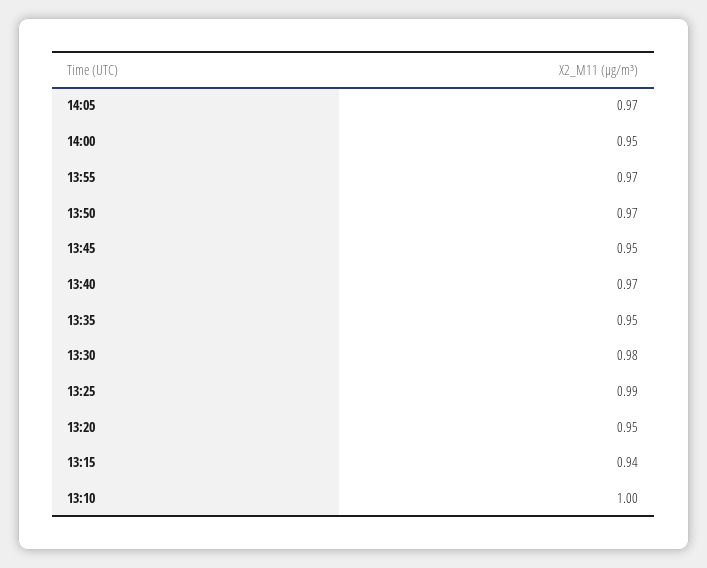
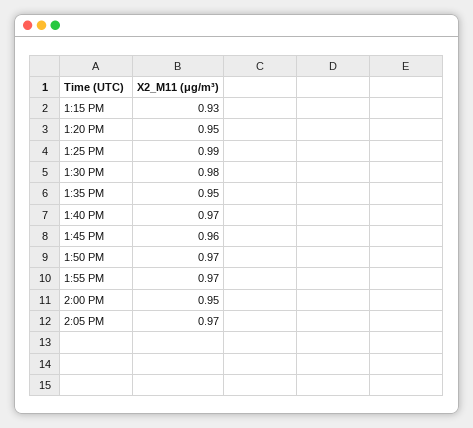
13:45: 0.95 -> 0.96
13:15: 0.94 -> 0.93
13:10: 1 -> none

